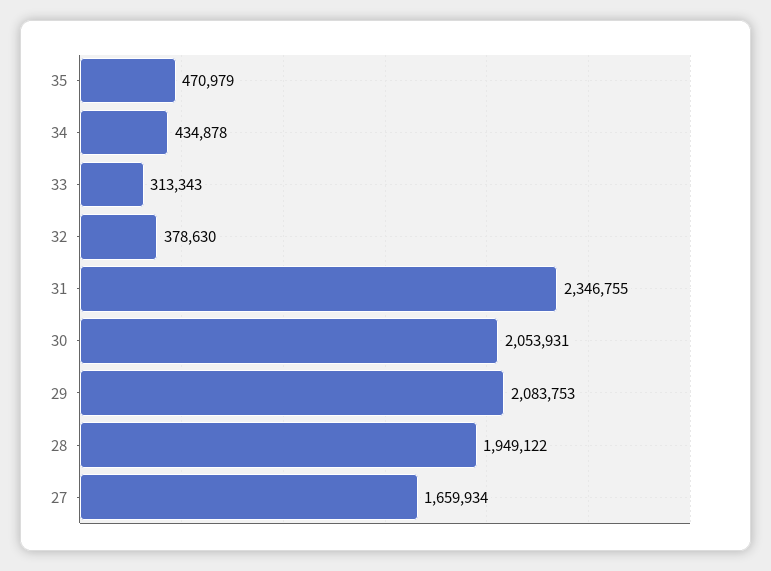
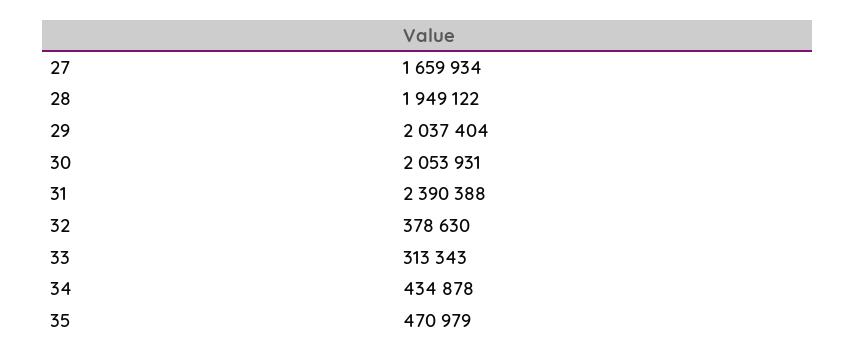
31: 2346755 -> 2390388
29: 2083753 -> 2037404

